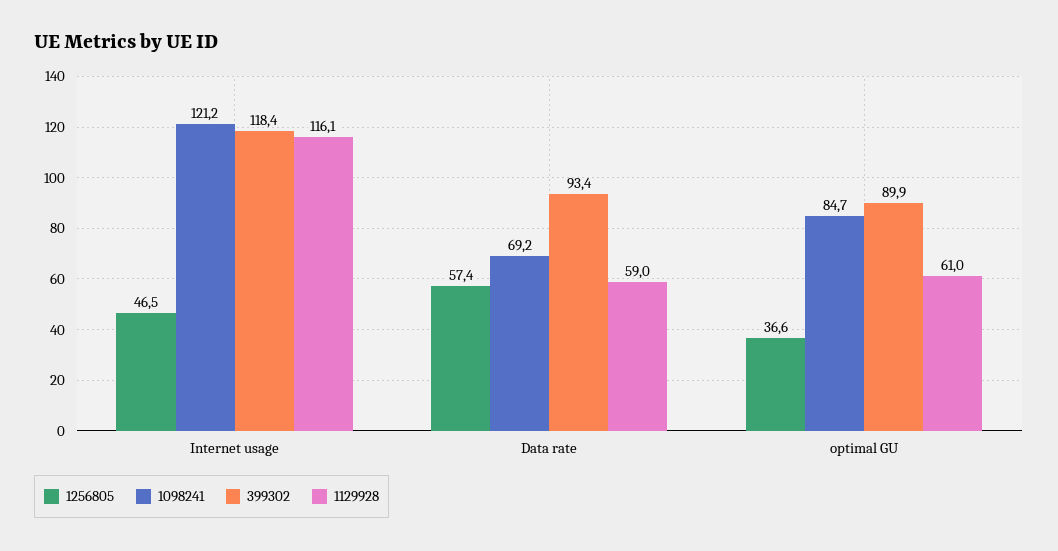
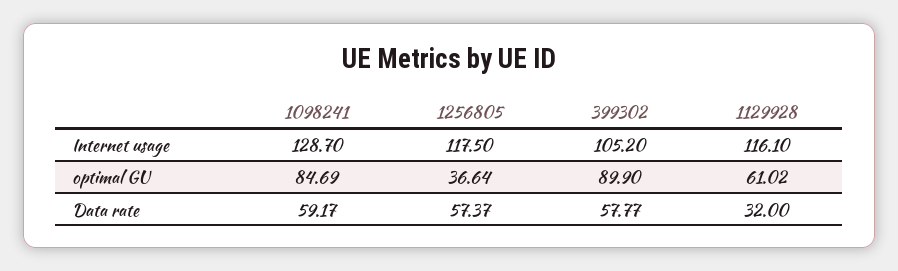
1256805, Internet usage: 46.5 -> 117.5
1098241, Internet usage: 121.2 -> 128.7
399302, Internet usage: 118.4 -> 105.2
1098241, Data rate: 69.2 -> 59.17
399302, Data rate: 93.4 -> 57.77
1129928, Data rate: 59 -> 32

